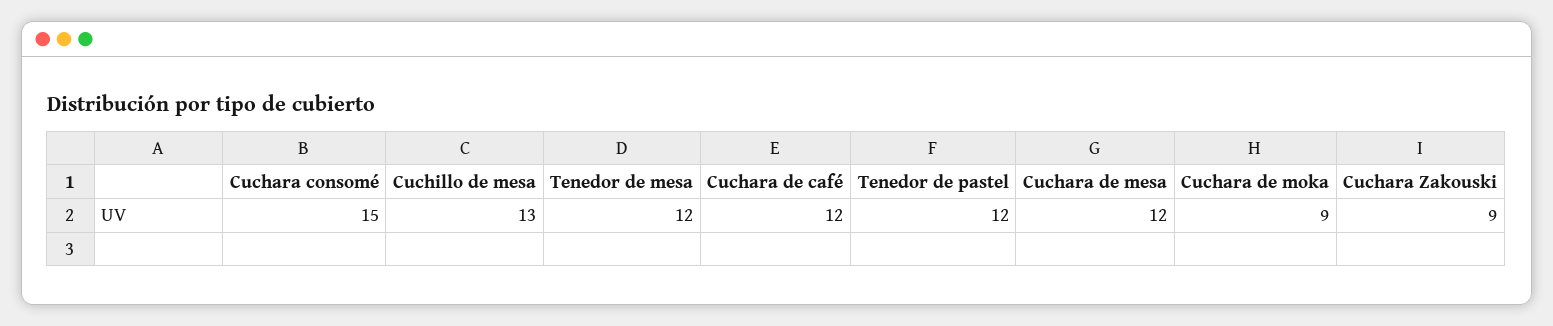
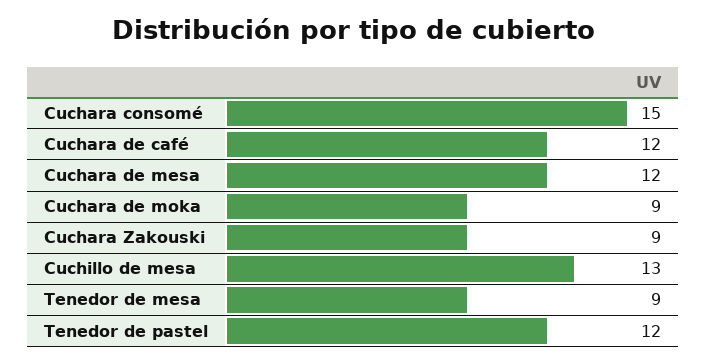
Tenedor de mesa: 12 -> 9

